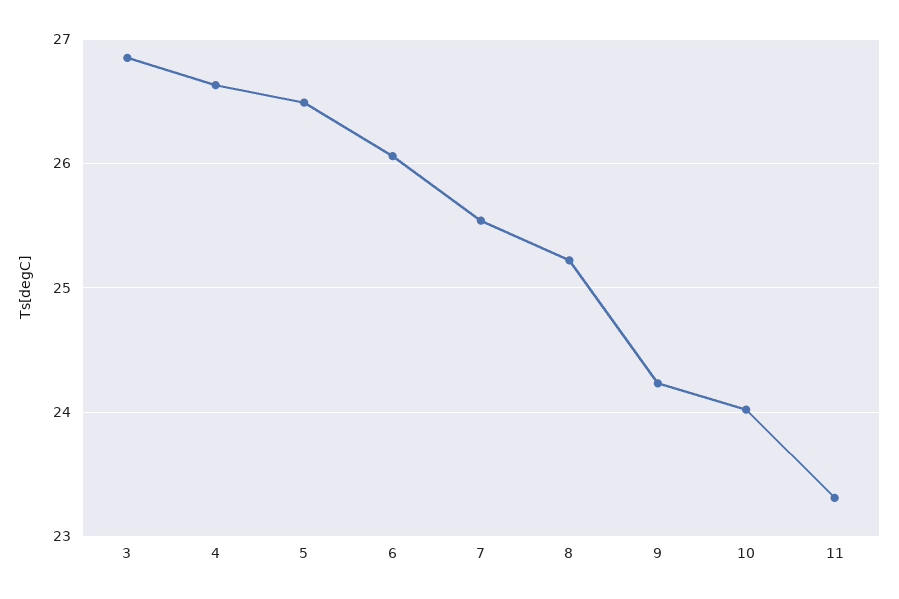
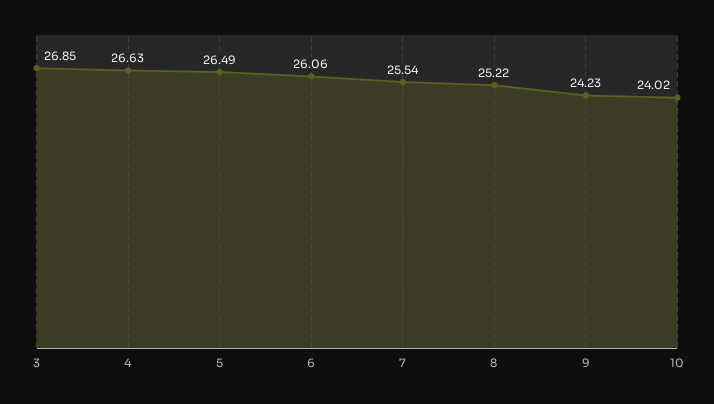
11: 23.3 -> none

